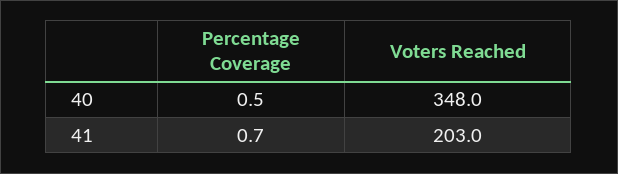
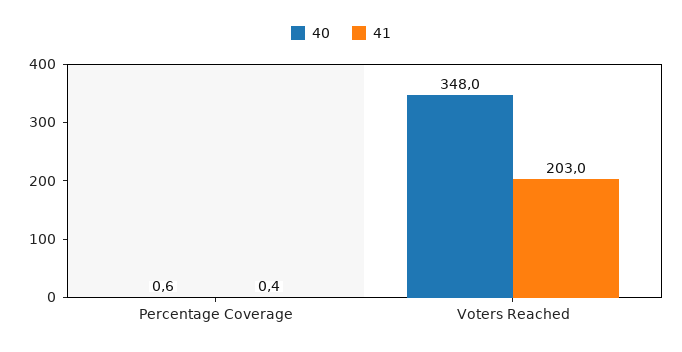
40, Percentage Coverage: 0.5 -> 0.6
41, Percentage Coverage: 0.7 -> 0.4

